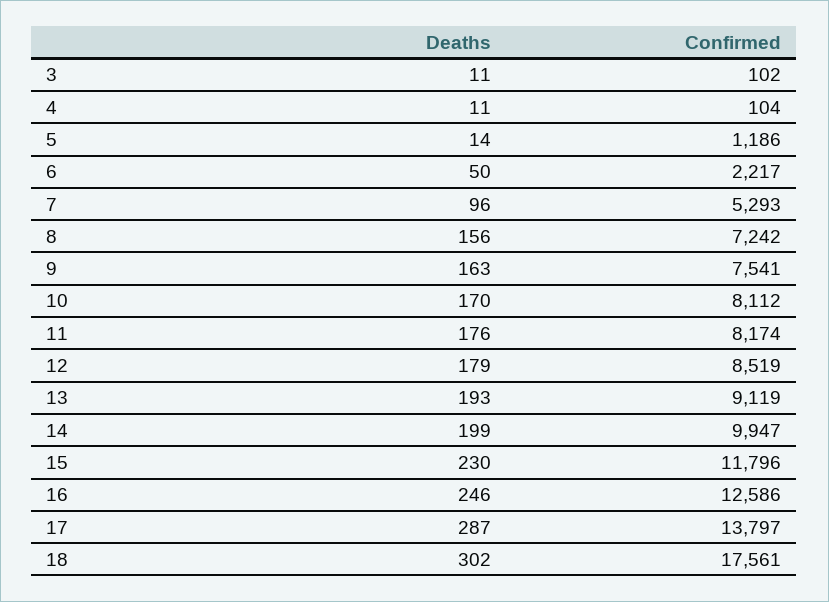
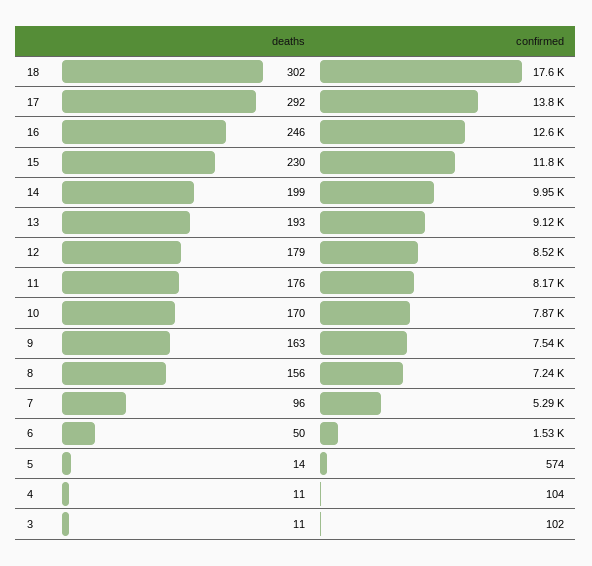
Confirmed, 5: 1186 -> 574
Confirmed, 6: 2217 -> 1530
Confirmed, 10: 8112 -> 7870
Deaths, 17: 287 -> 292

